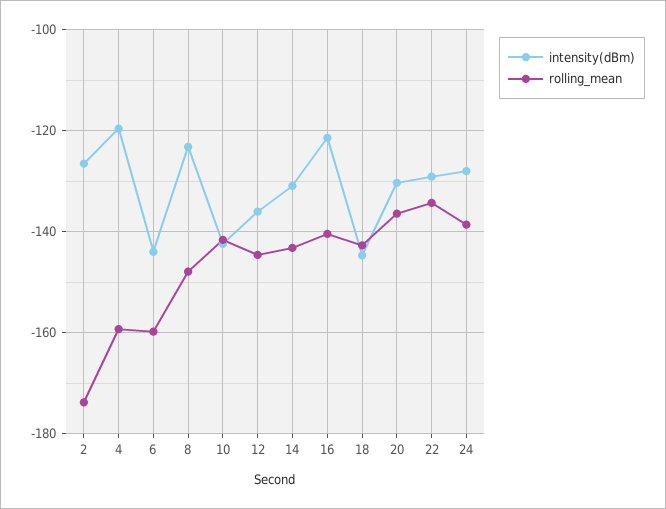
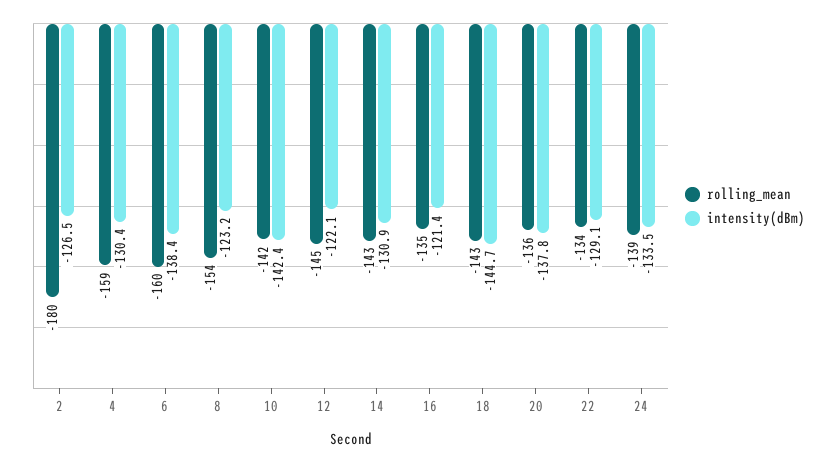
rolling_mean, 2: -174 -> -180
intensity(dBm), 4: -120 -> -130.4
intensity(dBm), 6: -144 -> -138.4
rolling_mean, 8: -148 -> -154
intensity(dBm), 12: -136 -> -122.1
rolling_mean, 16: -140 -> -135
intensity(dBm), 20: -130 -> -137.8
intensity(dBm), 24: -128 -> -133.5

